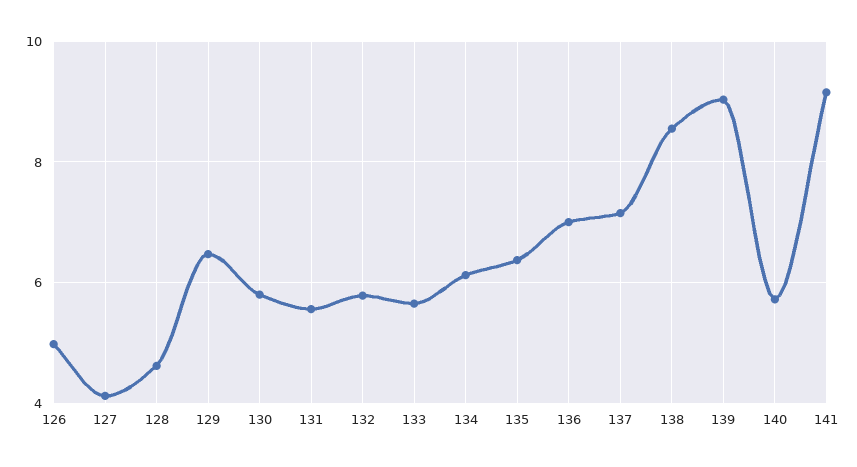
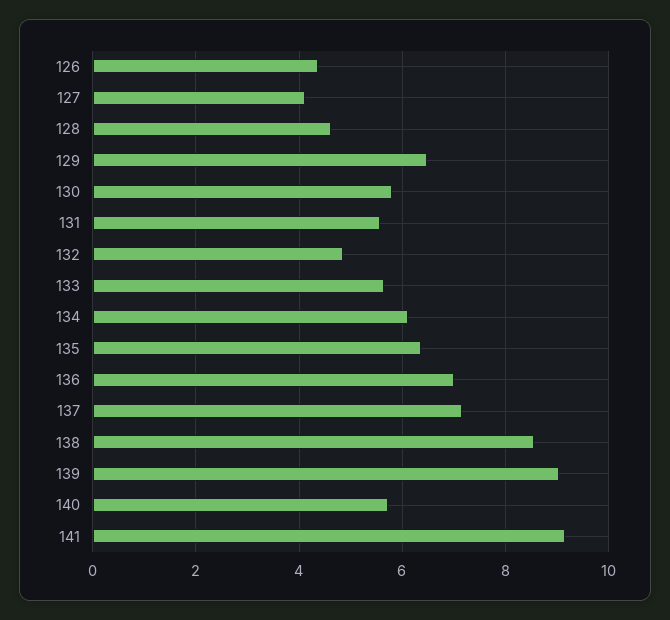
126: 5 -> 4.4
132: 5.8 -> 4.8

